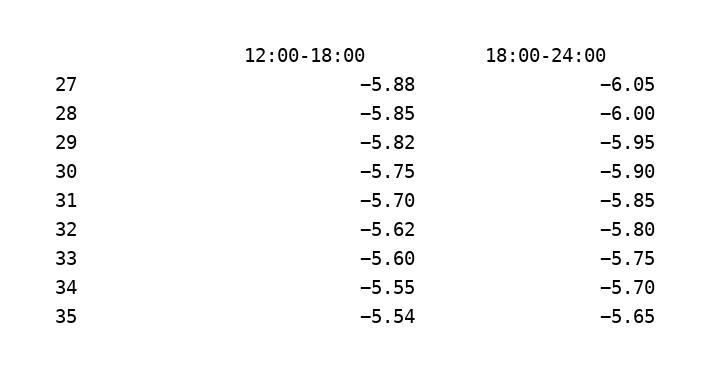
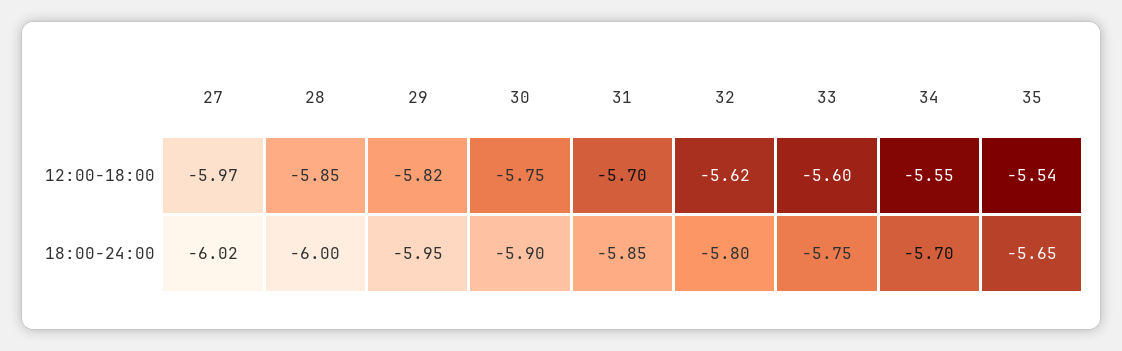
12:00-18:00, 27: -5.88 -> -5.97
18:00-24:00, 27: -6.05 -> -6.02

